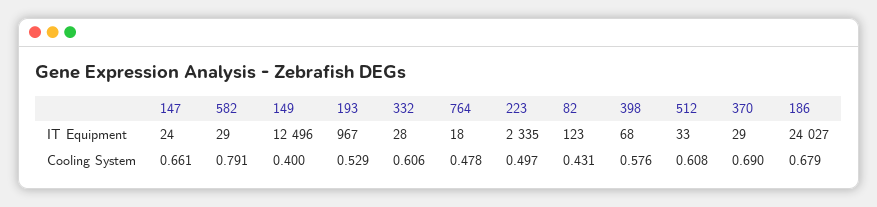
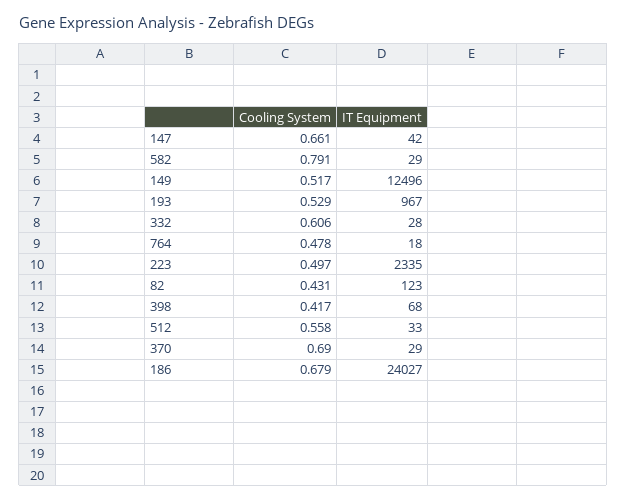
147, IT Equipment: 24 -> 42
149, Cooling System: 0.4 -> 0.517
398, Cooling System: 0.576 -> 0.417
512, Cooling System: 0.608 -> 0.558

